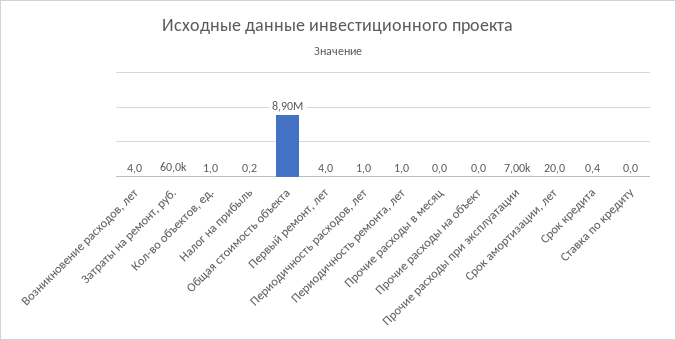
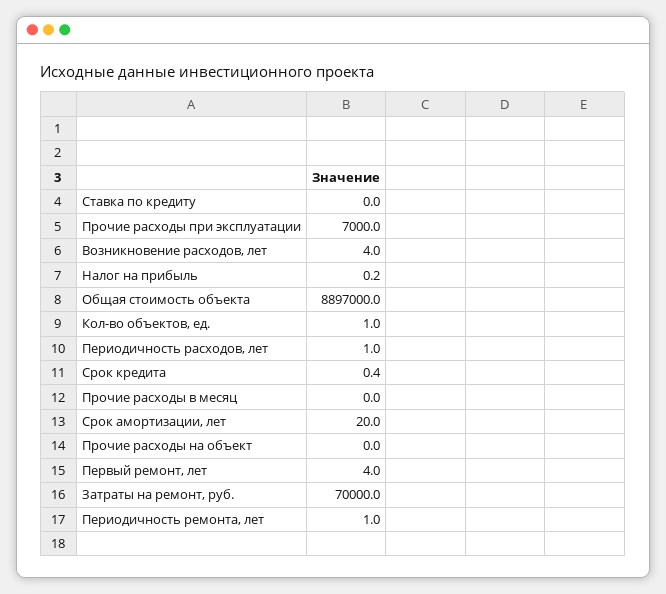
Затраты на ремонт, руб.: 60000 -> 70000

